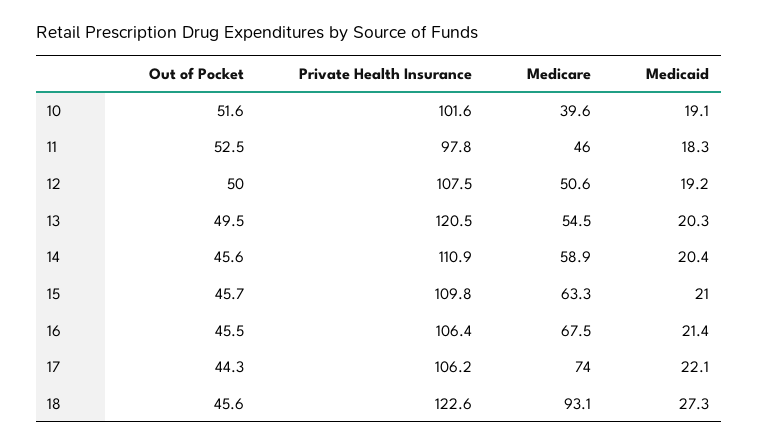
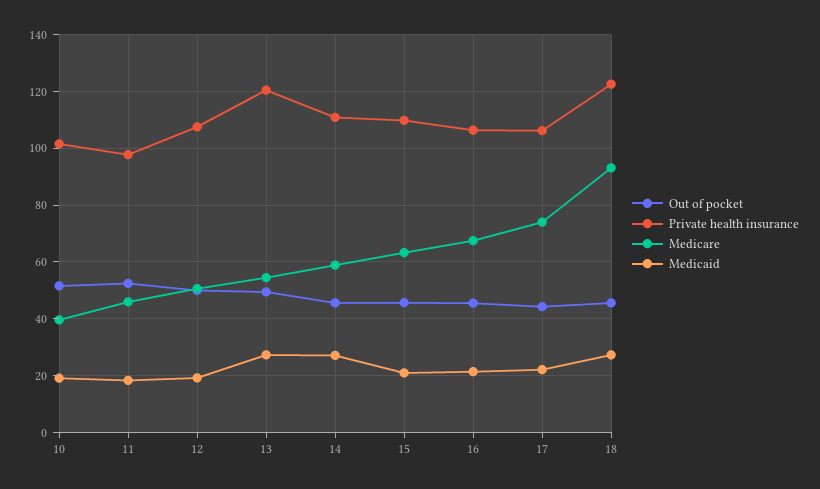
Medicaid, 13: 20.3 -> 27.5
Medicaid, 14: 20.4 -> 27.5

